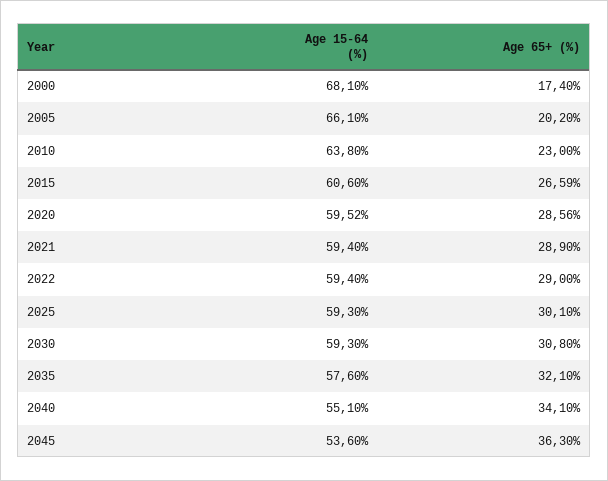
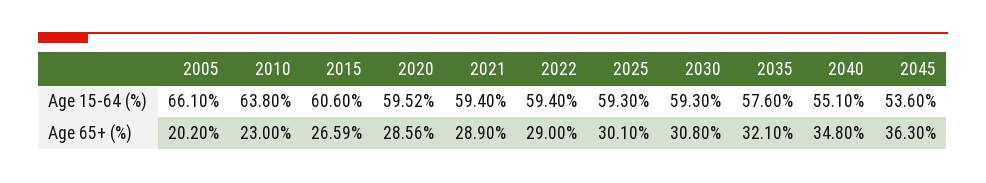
Age 15-64 (%), 2000: 68.1 -> none
Age 65+ (%), 2000: 17.4 -> none
Age 65+ (%), 2040: 34.1 -> 34.8

